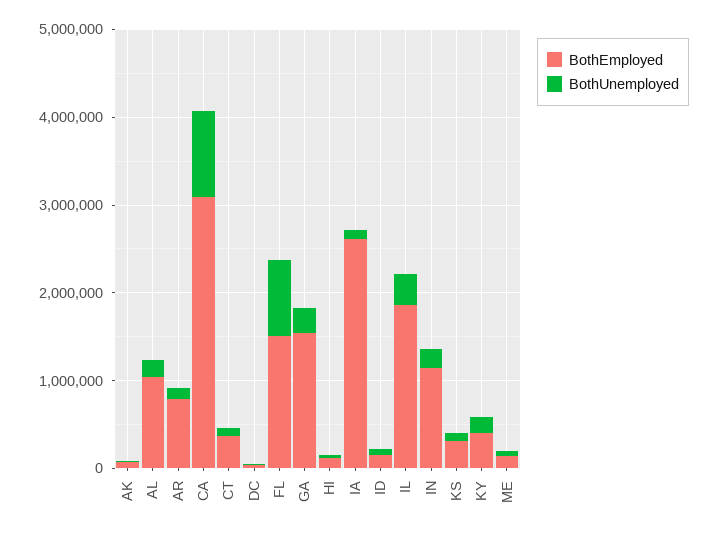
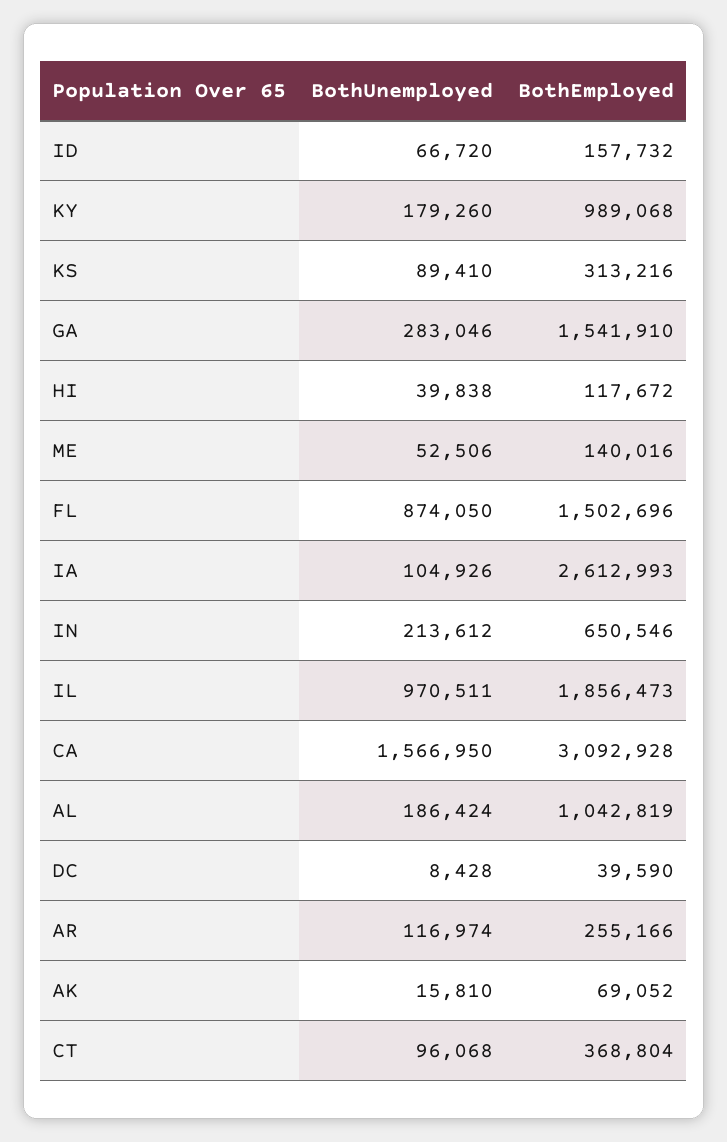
BothEmployed, AR: 800000 -> 255166
BothUnemployed, CA: 1000000 -> 1566950
BothUnemployed, IL: 400000 -> 970511
BothEmployed, IN: 1200000 -> 650546
BothEmployed, KY: 400000 -> 989068

